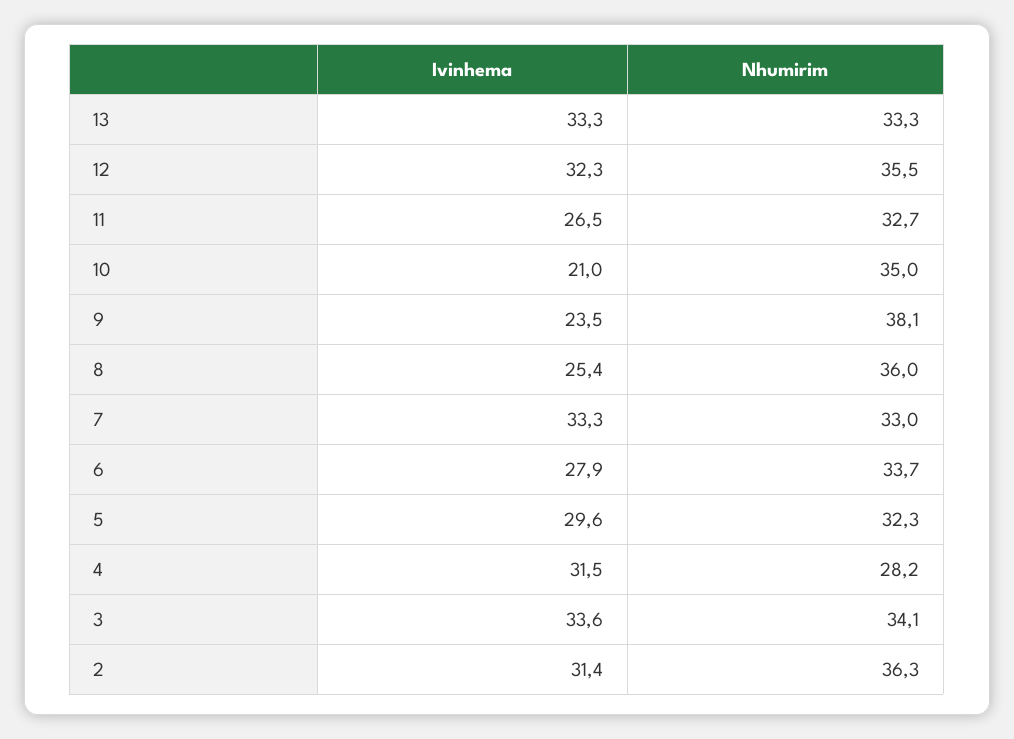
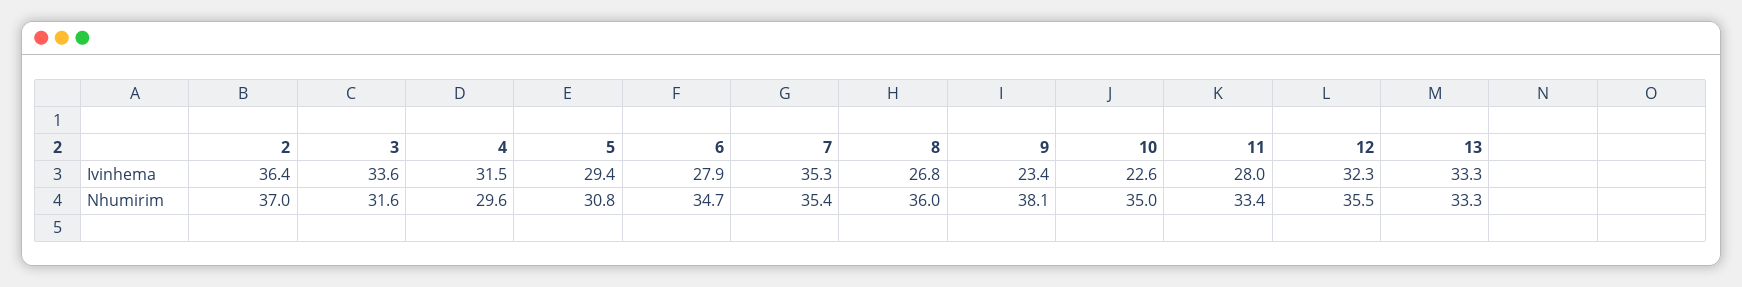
Ivinhema, 11: 26.5 -> 28
Nhumirim, 11: 32.7 -> 33.4
Ivinhema, 10: 21 -> 22.6
Ivinhema, 9: 23.5 -> 23.4
Ivinhema, 8: 25.4 -> 26.8
Ivinhema, 7: 33.3 -> 35.3
Nhumirim, 7: 33 -> 35.4
Nhumirim, 6: 33.7 -> 34.7
Ivinhema, 5: 29.6 -> 29.4
Nhumirim, 5: 32.3 -> 30.8
Nhumirim, 4: 28.2 -> 29.6
Nhumirim, 3: 34.1 -> 31.6
Ivinhema, 2: 31.4 -> 36.4
Nhumirim, 2: 36.3 -> 37

